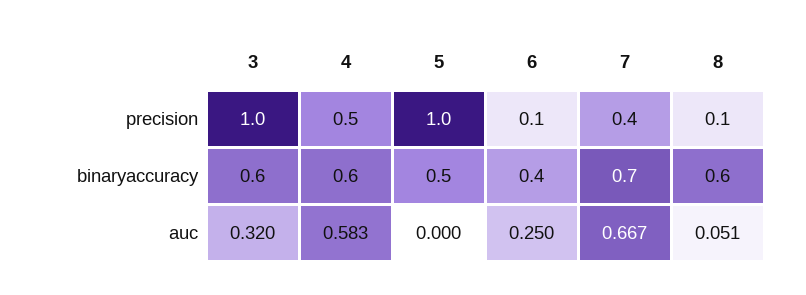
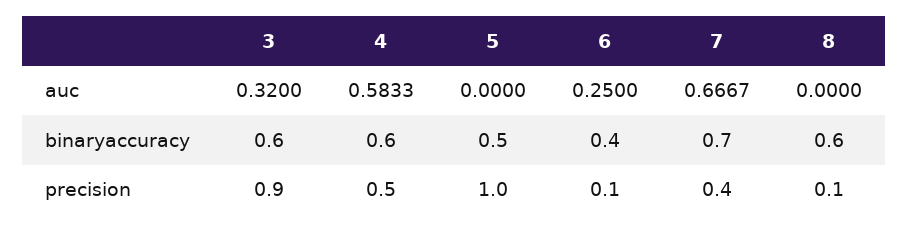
3, precision: 1 -> 0.9
8, auc: 0.051 -> 0

